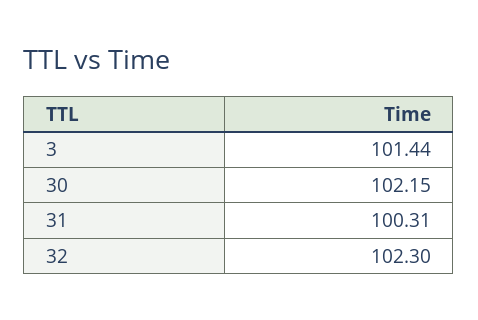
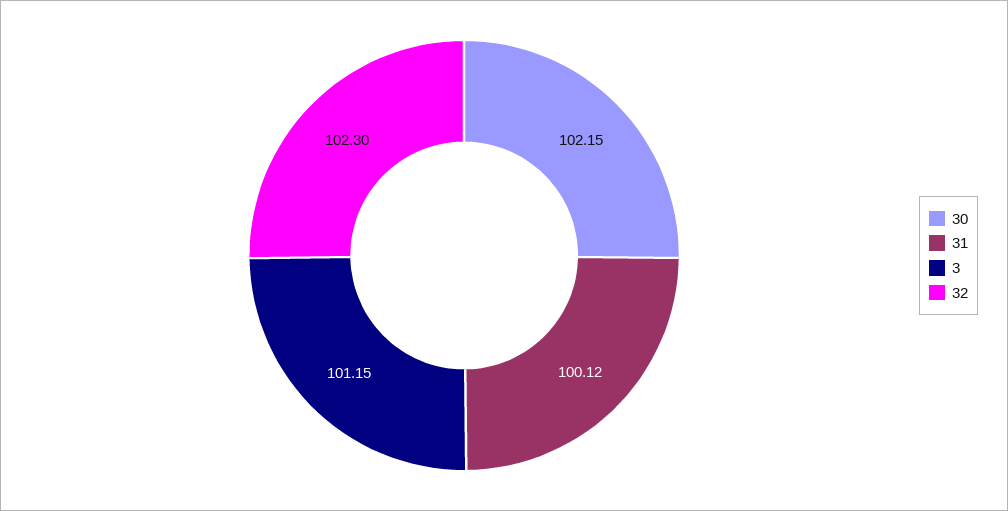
3: 101.44 -> 101.15
31: 100.31 -> 100.12

